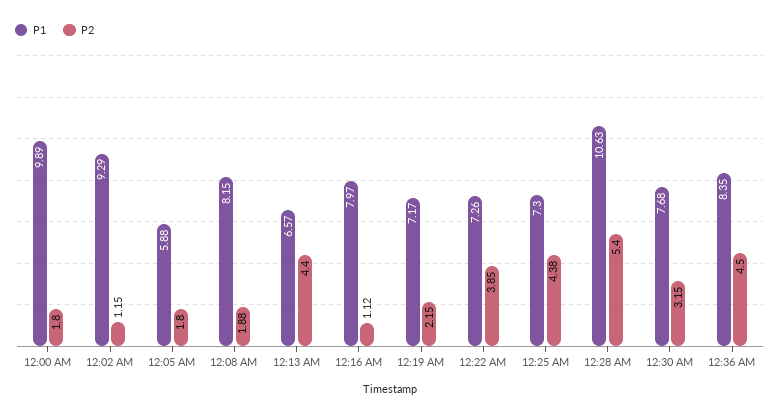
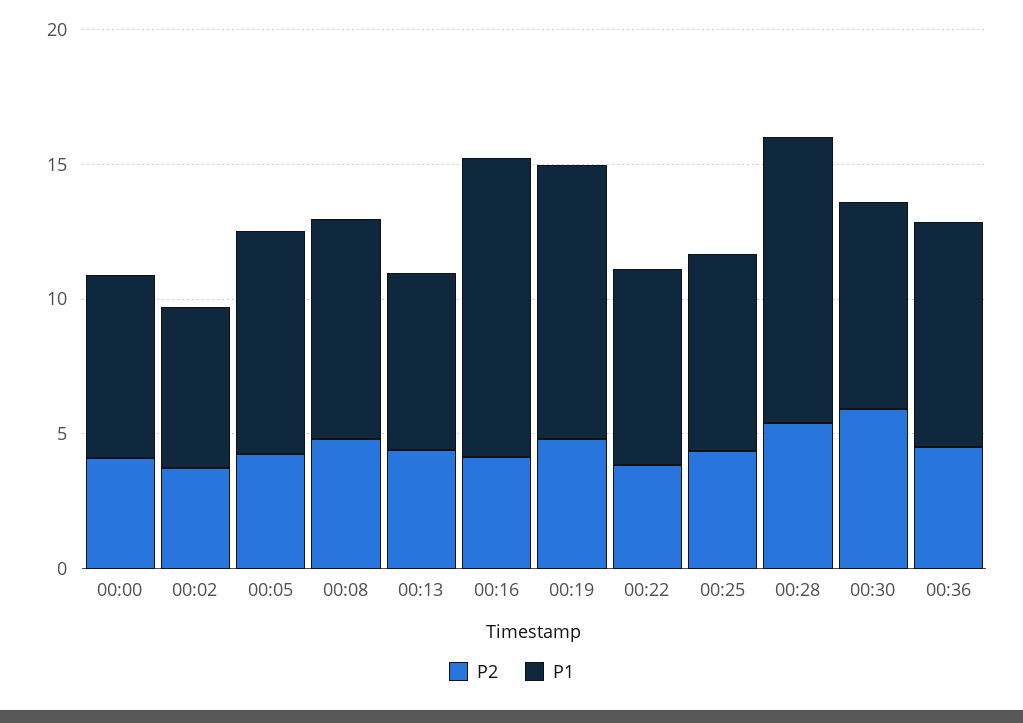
P1, 12:00 AM: 9.89 -> 7
P2, 12:00 AM: 1.8 -> 4
P1, 12:02 AM: 9.29 -> 6
P2, 12:02 AM: 1.15 -> 4
P1, 12:05 AM: 5.88 -> 8
P2, 12:05 AM: 1.8 -> 4
P2, 12:08 AM: 1.88 -> 5
P1, 12:16 AM: 7.97 -> 11
P2, 12:16 AM: 1.12 -> 4
P1, 12:19 AM: 7.17 -> 10
P2, 12:19 AM: 2.15 -> 5
P2, 12:30 AM: 3.15 -> 6

